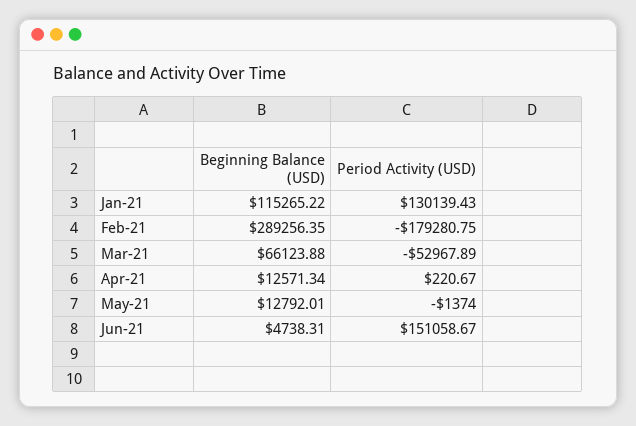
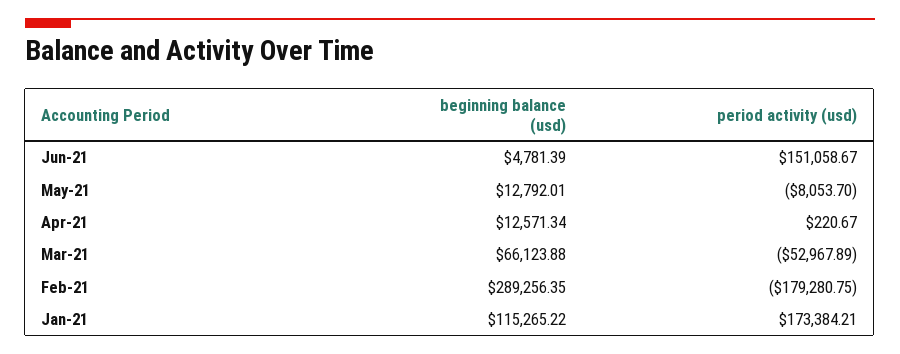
Period Activity (USD), Jan-21: 130139.43 -> 173384.21
Period Activity (USD), May-21: -1374 -> -8053.7
Beginning Balance (USD), Jun-21: 4738.31 -> 4781.39

